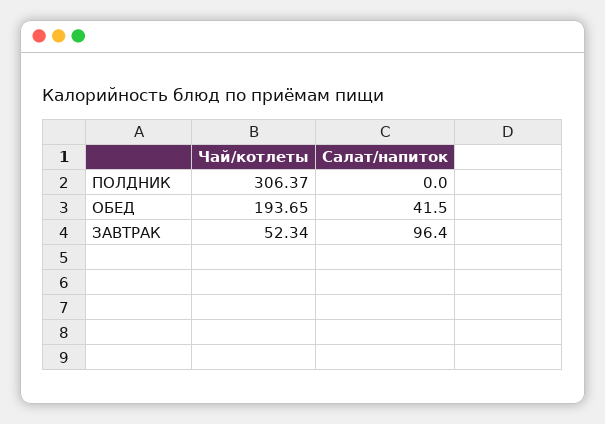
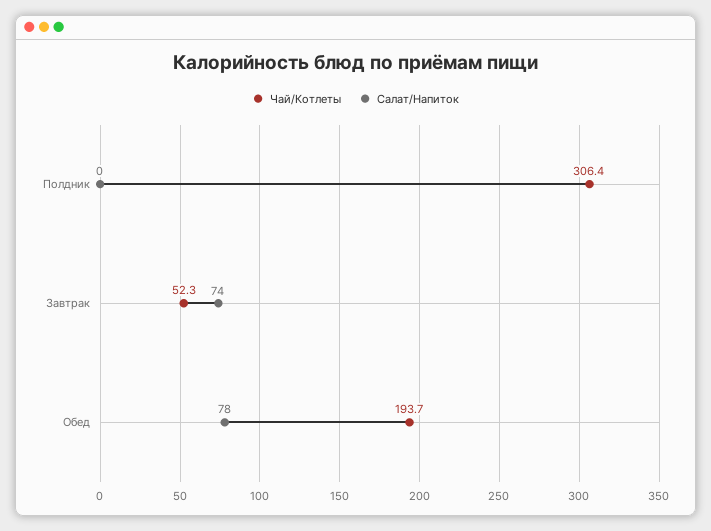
Салат/напиток, ОБЕД: 41.5 -> 78
Салат/напиток, ЗАВТРАК: 96.4 -> 74

